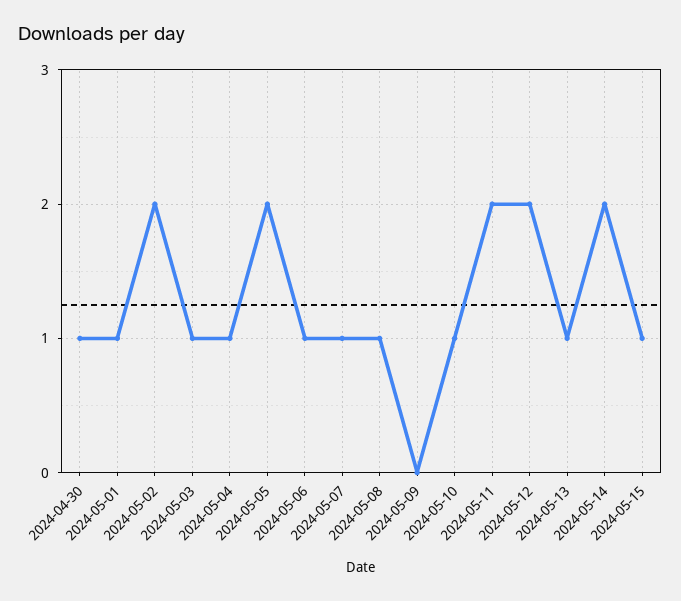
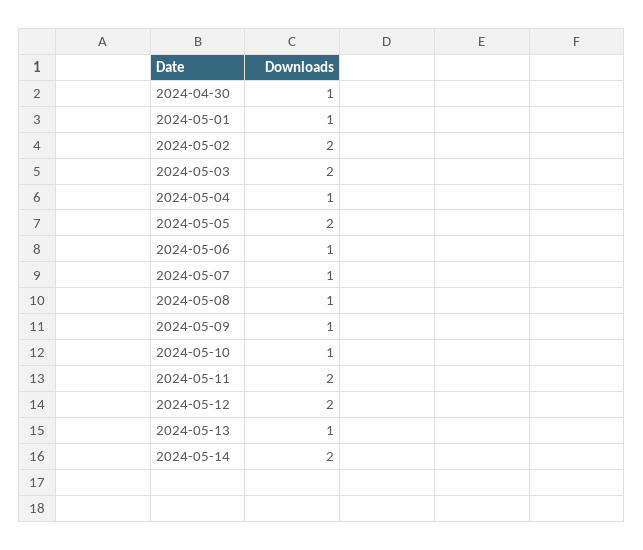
2024-05-03: 1 -> 2
2024-05-09: 0 -> 1
2024-05-15: 1 -> none

